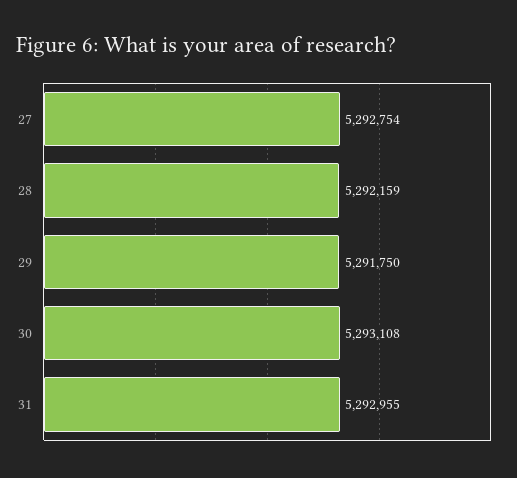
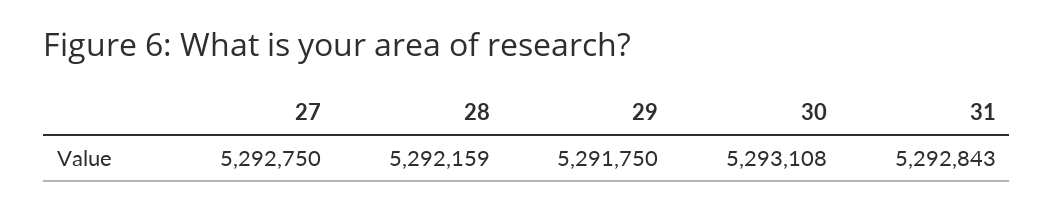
27: 5292754 -> 5292750
31: 5292955 -> 5292843

